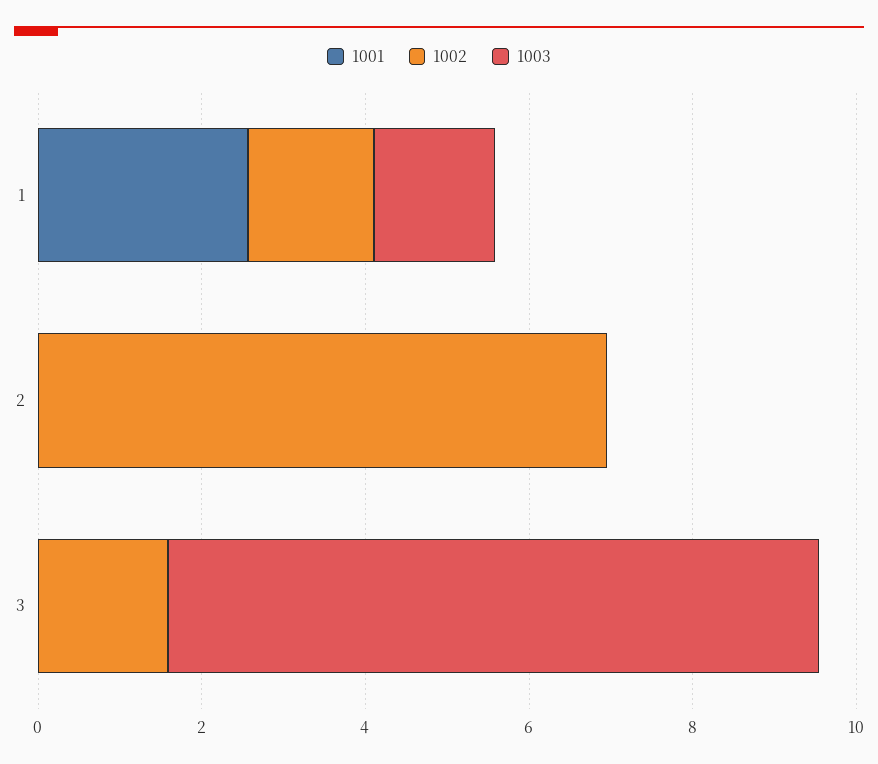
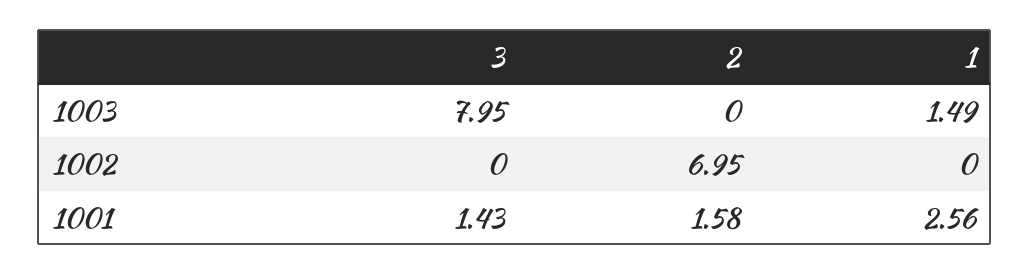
1002, 1: 1.5 -> 0
1001, 2: 0 -> 1.58
1001, 3: 0 -> 1.43
1002, 3: 1.5 -> 0

